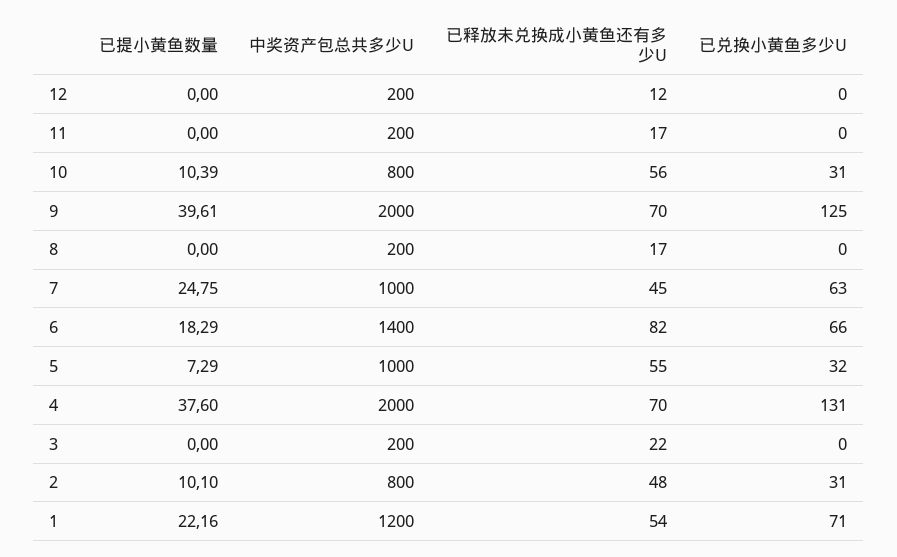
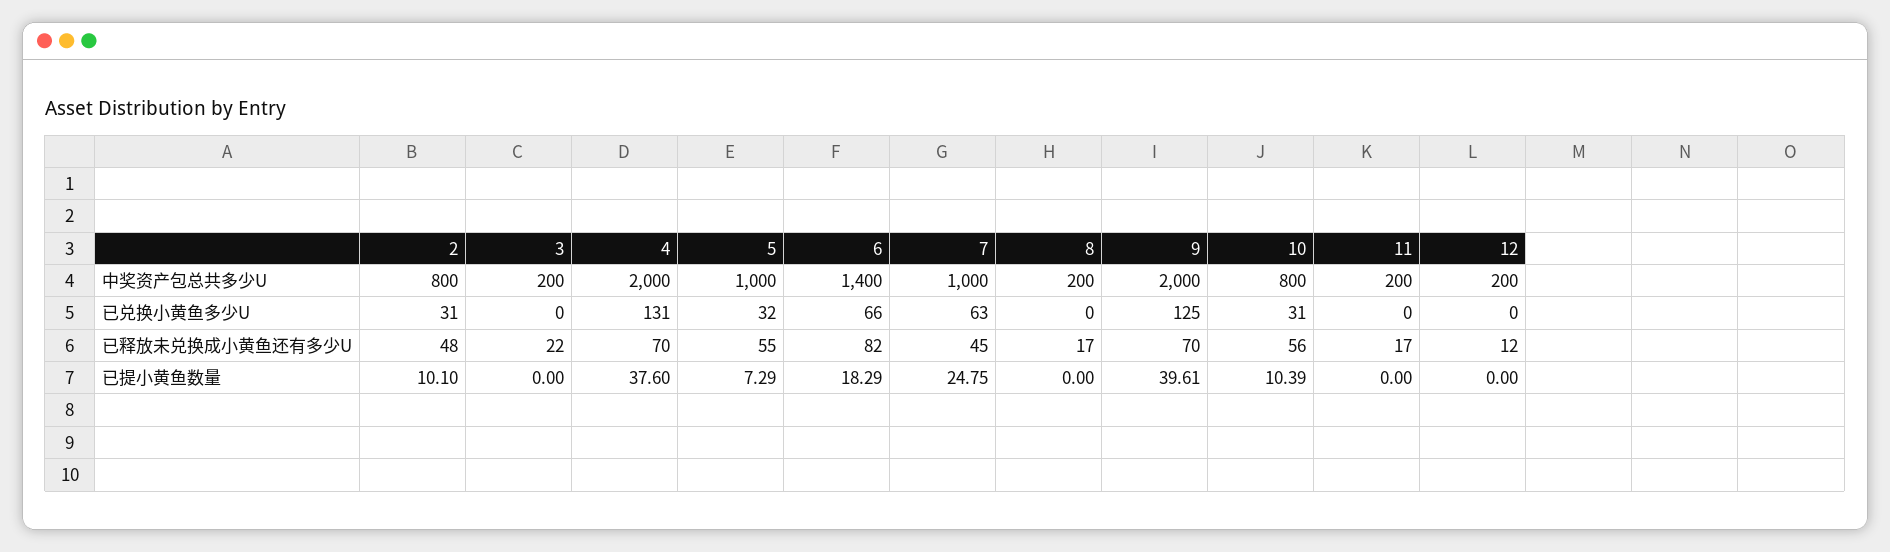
已提小黄鱼数量, 1: 22.16 -> none
中奖资产包总共多少U, 1: 1200 -> none
已释放未兑换成小黄鱼还有多少U, 1: 54 -> none
已兑换小黄鱼多少U, 1: 71 -> none

